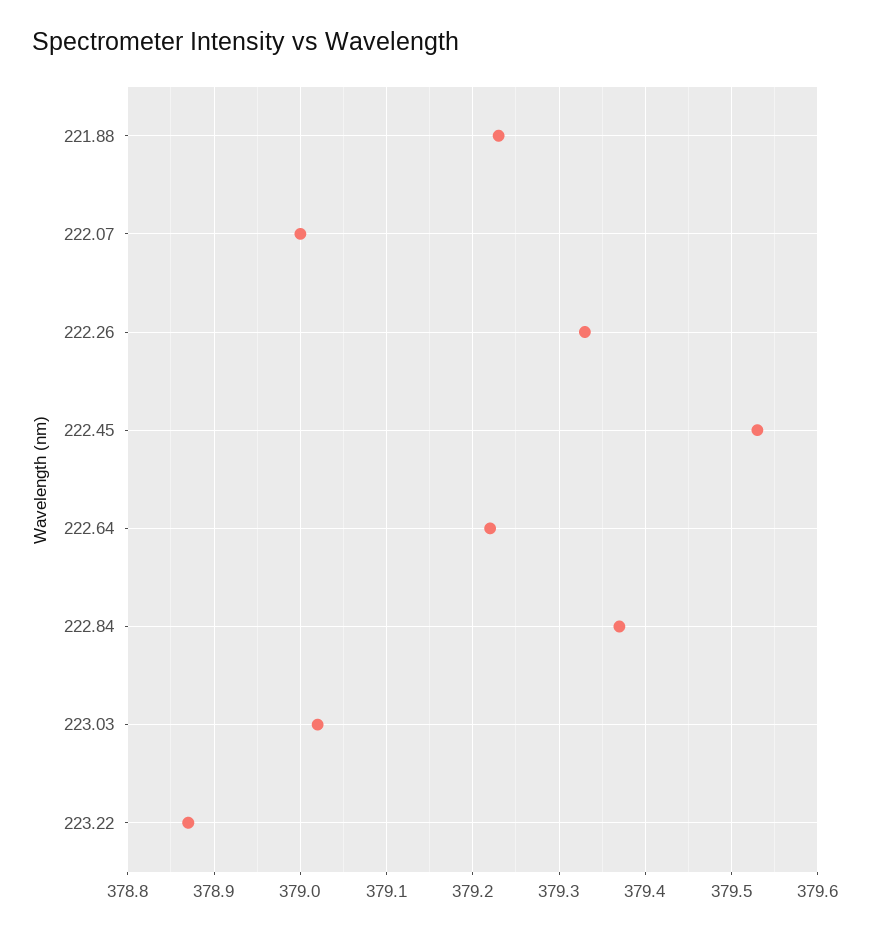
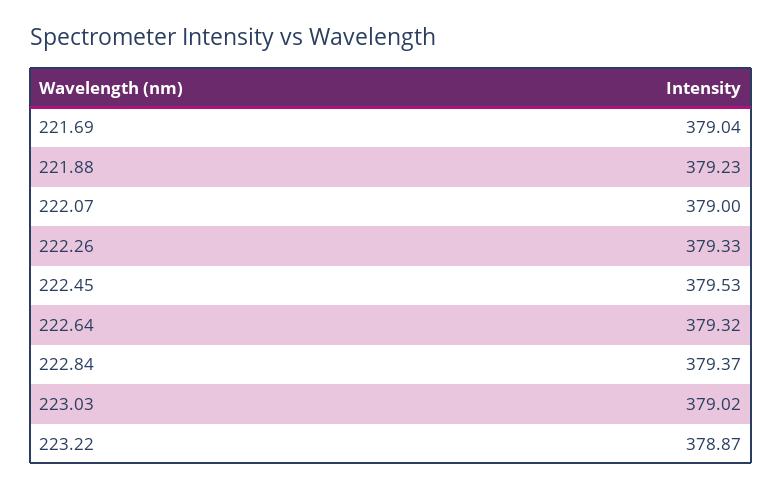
222.64: 379.22 -> 379.32
221.69: none -> 379.04

